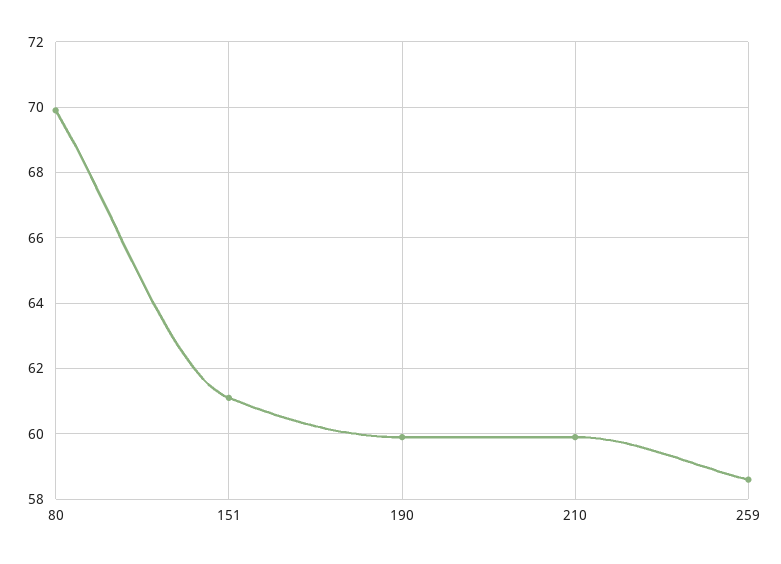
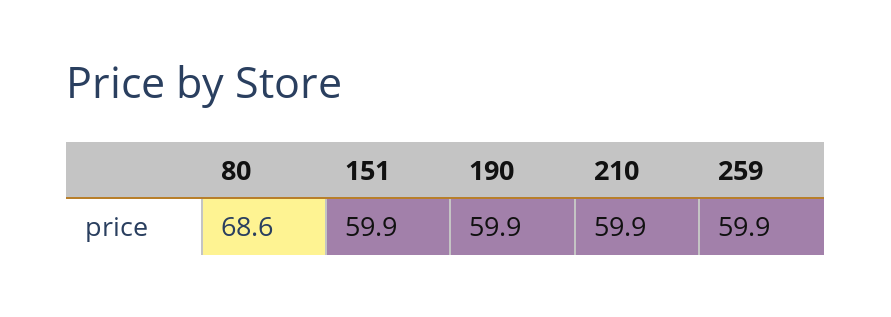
80: 70 -> 68.6
151: 61 -> 59.9
259: 58.5 -> 59.9

